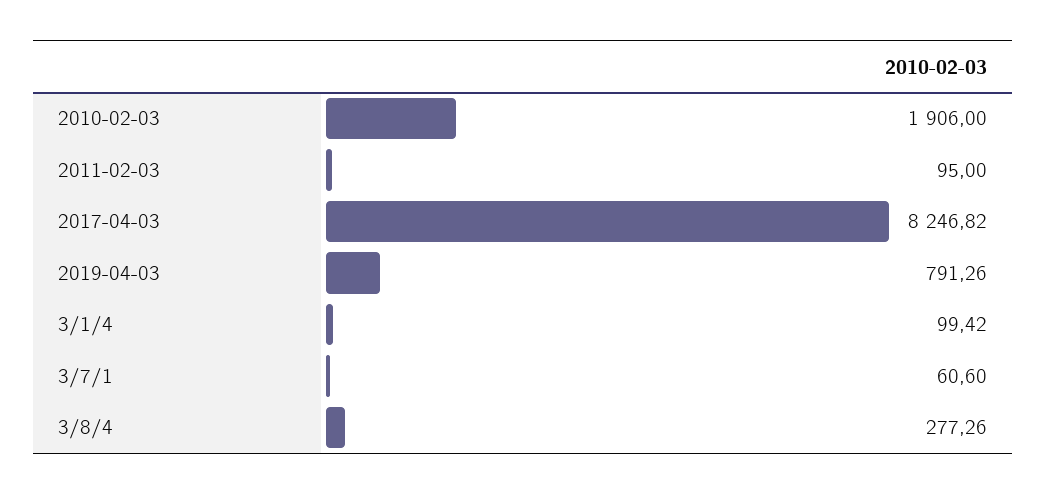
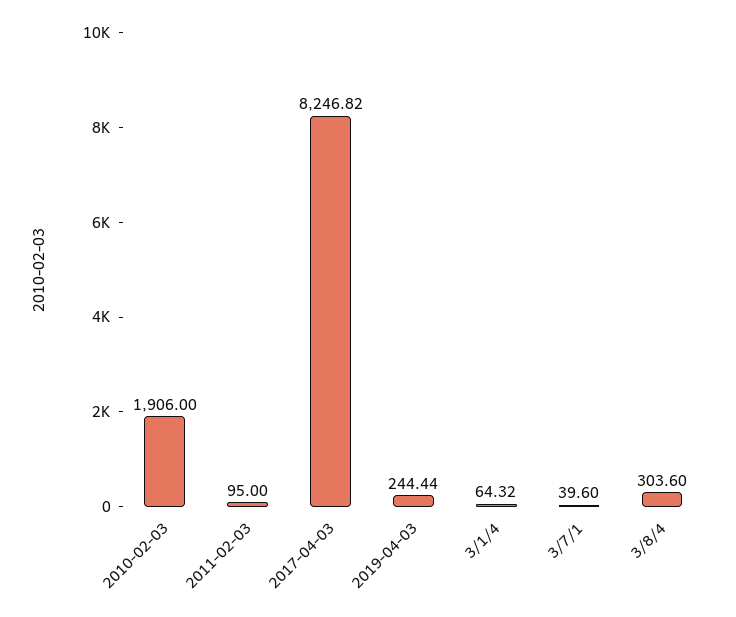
2019-04-03: 791.26 -> 244.44
3/1/4: 99.42 -> 64.32
3/7/1: 60.6 -> 39.6
3/8/4: 277.26 -> 303.6

